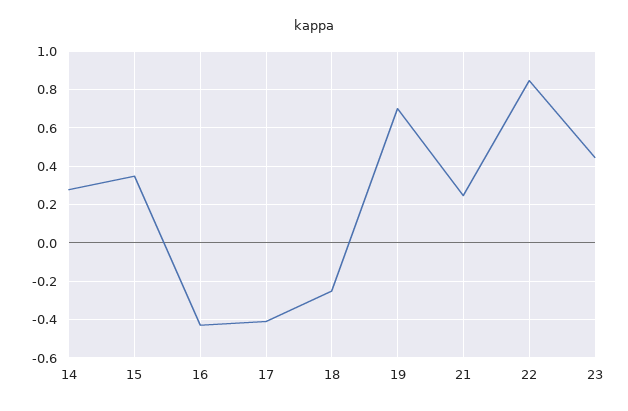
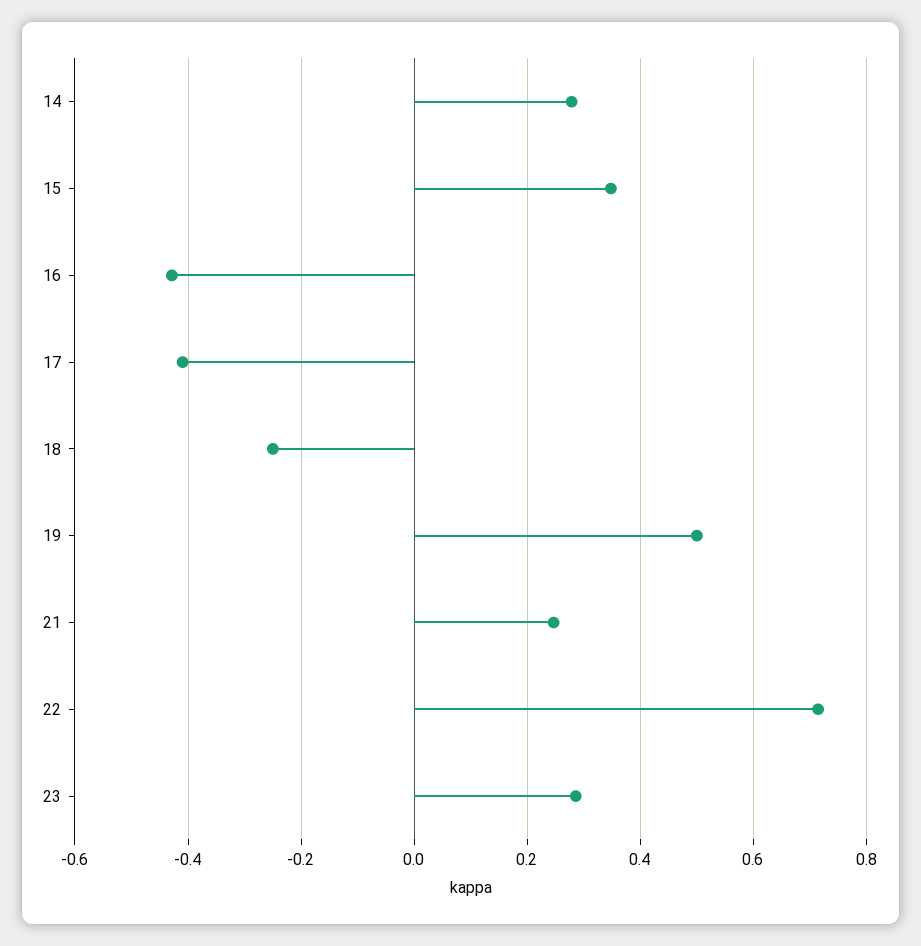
19: 0.7 -> 0.5
22: 0.85 -> 0.72
23: 0.45 -> 0.28

